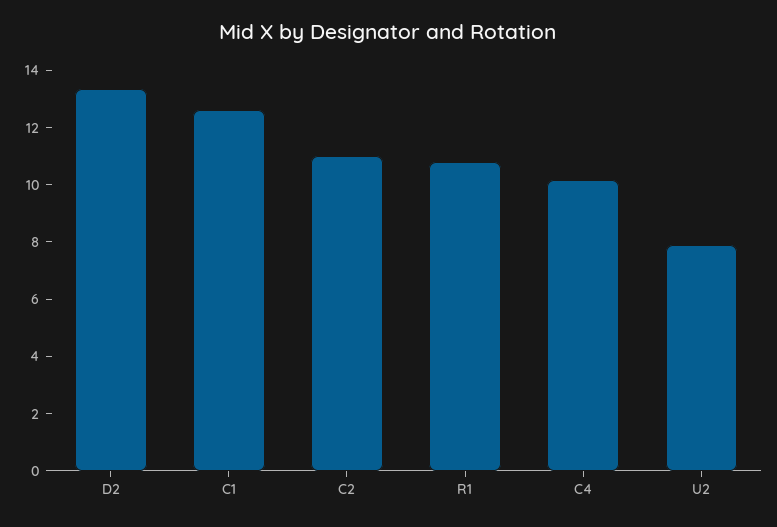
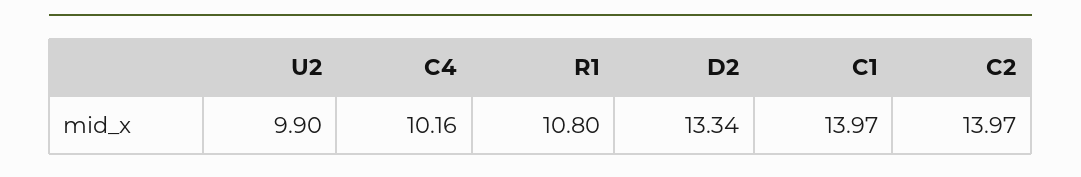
C1: 12.5 -> 13.97
C2: 11 -> 13.97
U2: 8 -> 9.9

